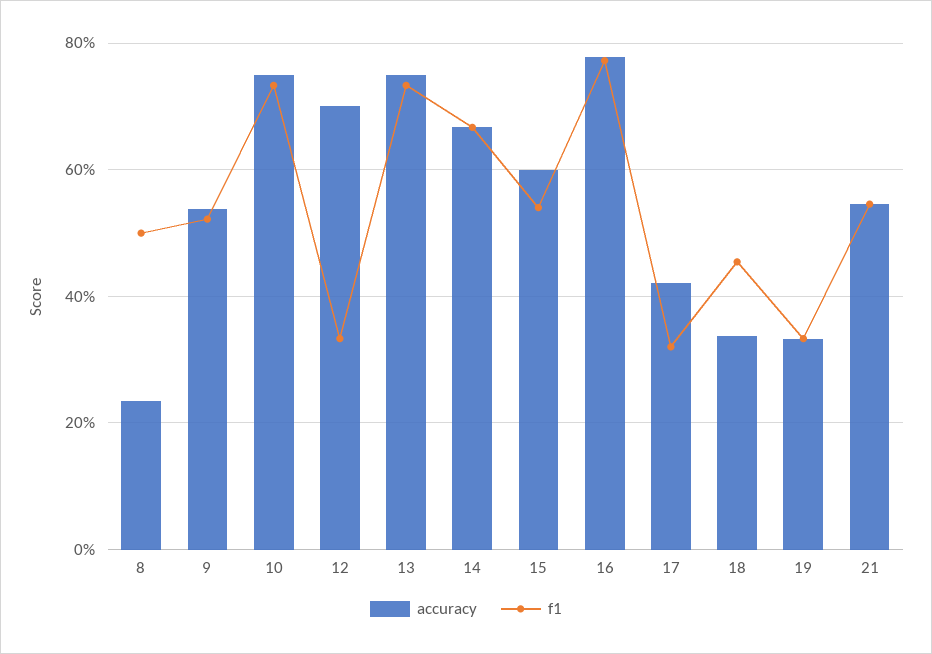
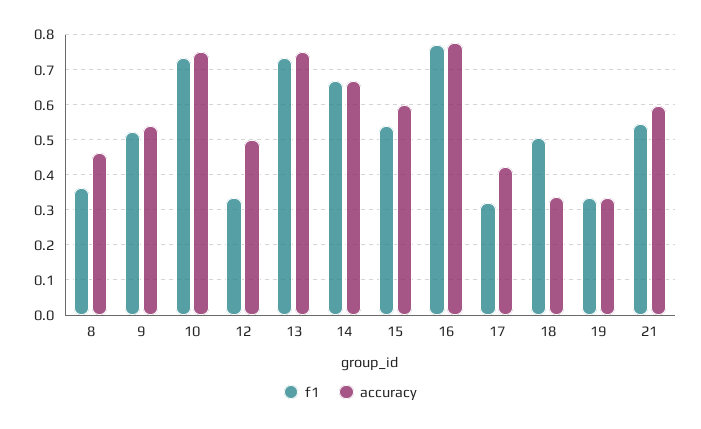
accuracy, 8: 0.24 -> 0.46
f1, 8: 0.5 -> 0.36
accuracy, 12: 0.7 -> 0.5
f1, 18: 0.46 -> 0.5
accuracy, 21: 0.54 -> 0.6

